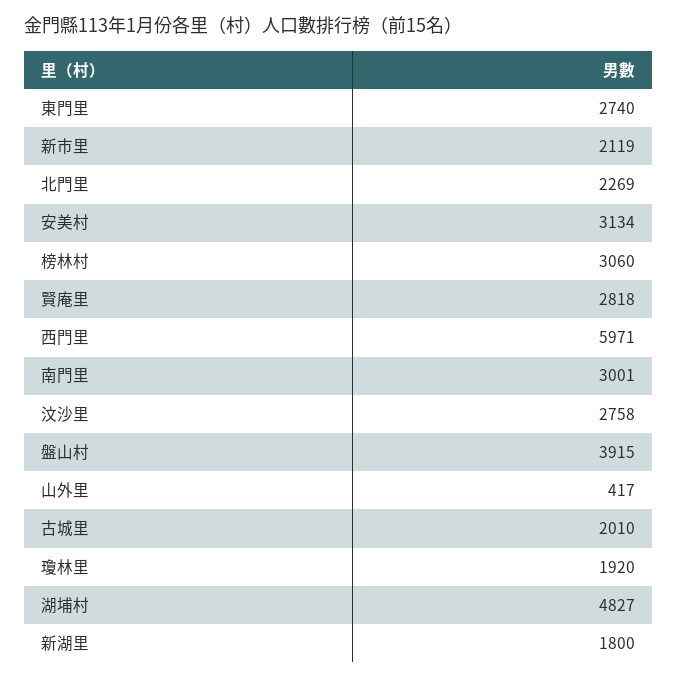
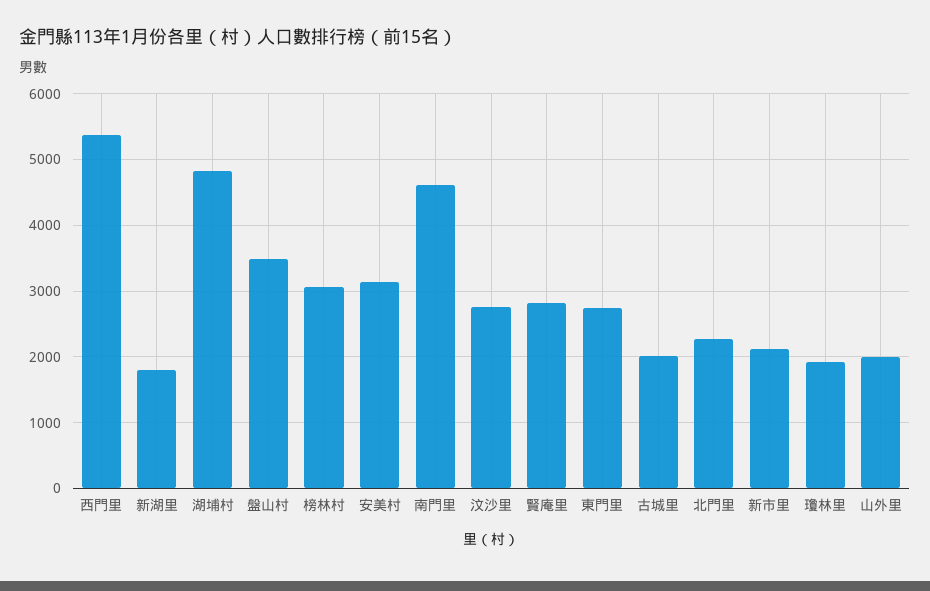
西門里: 5971 -> 5400
南門里: 3001 -> 4600
盤山村: 3915 -> 3500
山外里: 417 -> 2000

